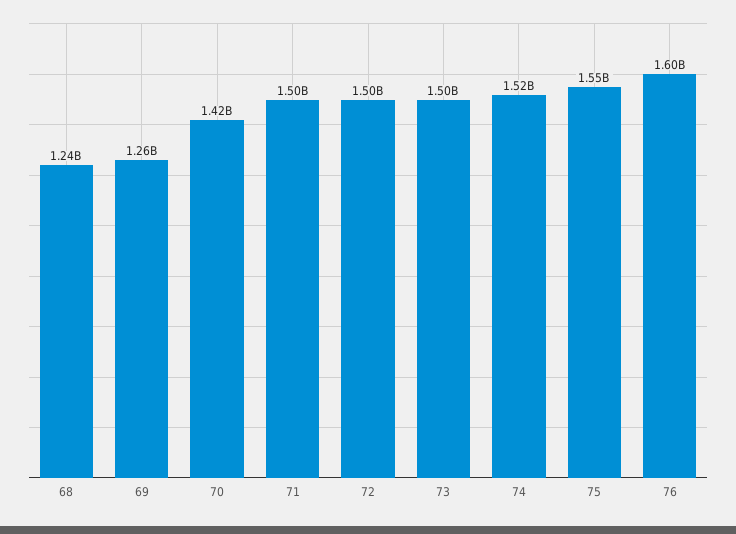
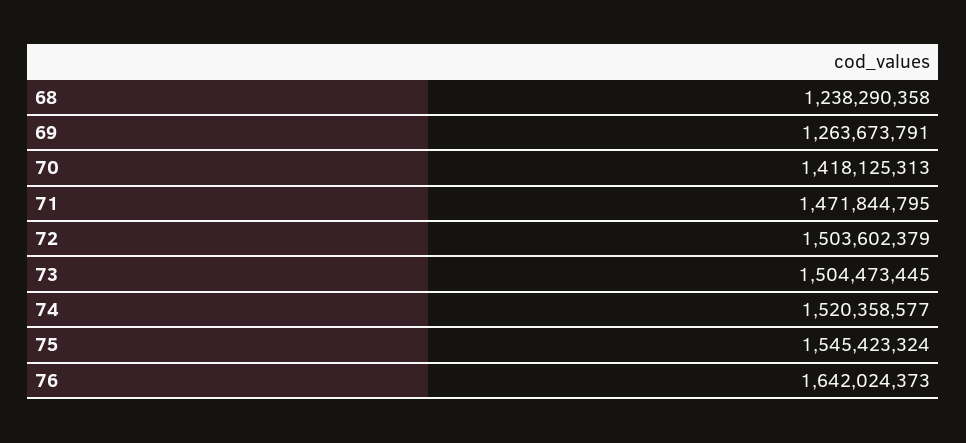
71: 1500000000 -> 1471844795
76: 1600000000 -> 1642024373

